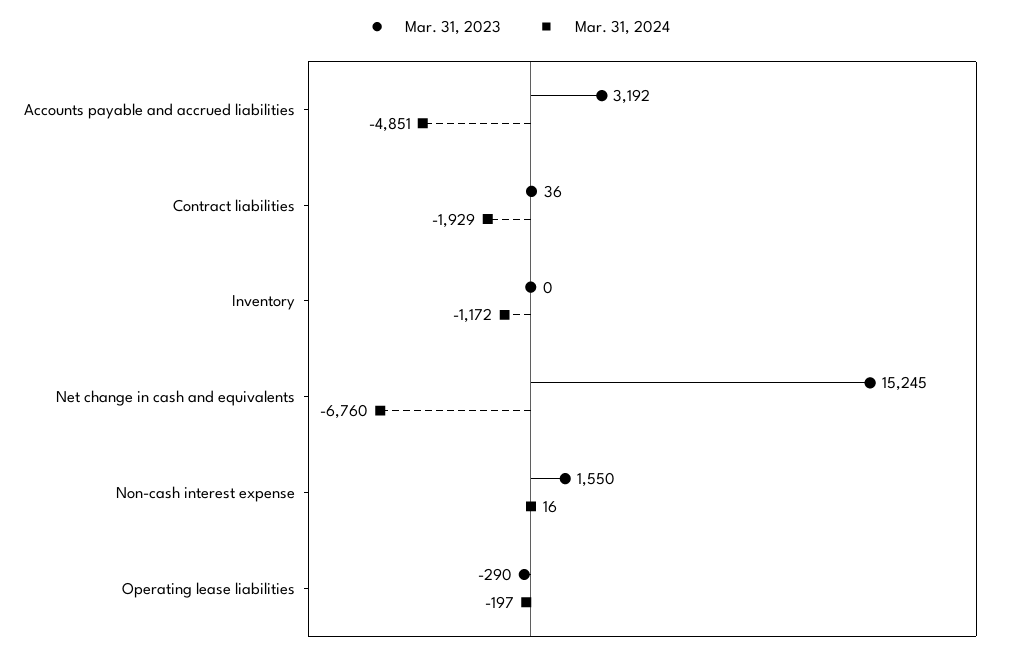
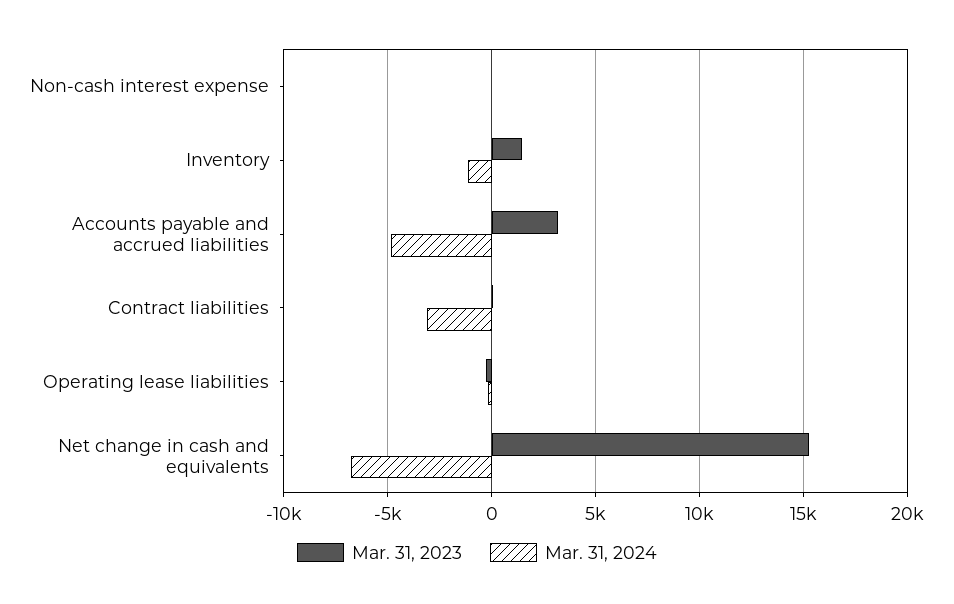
Mar. 31, 2024, Contract liabilities: -1929 -> -3000
Mar. 31, 2023, Inventory: 0 -> 1500
Mar. 31, 2023, Non-cash interest expense: 1550 -> 0

